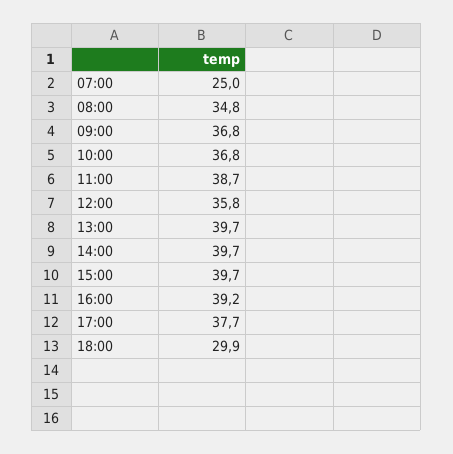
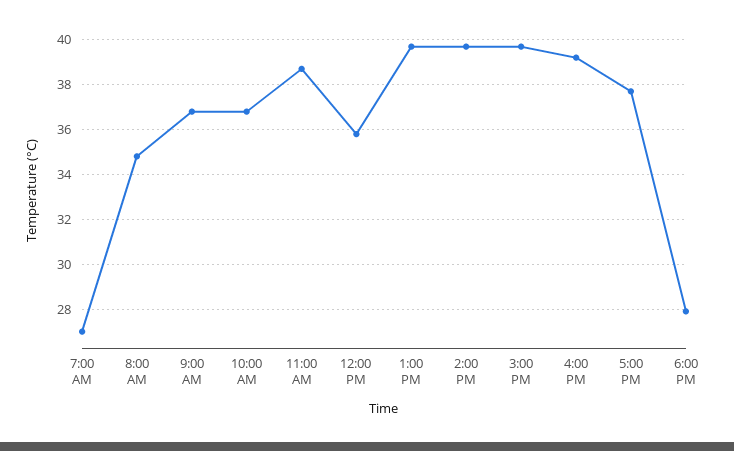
07:00: 25 -> 27
18:00: 29.9 -> 28

